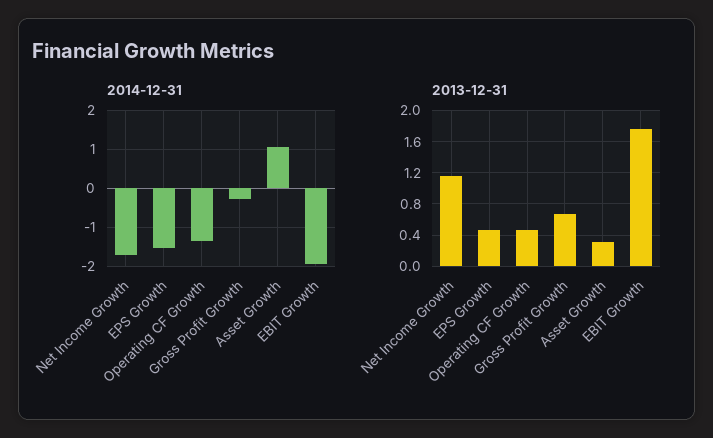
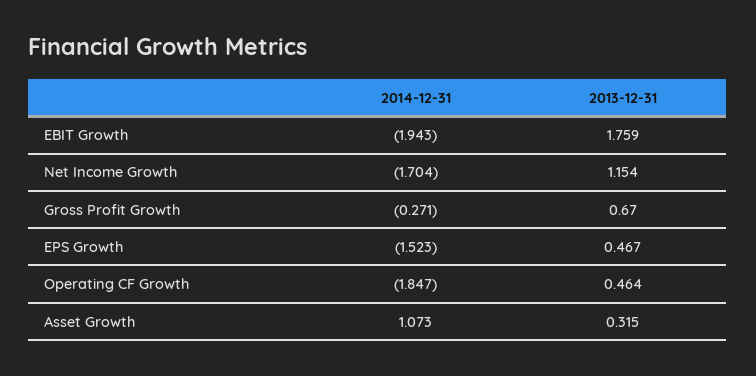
2014-12-31, Operating CF Growth: -1.4 -> -1.847

